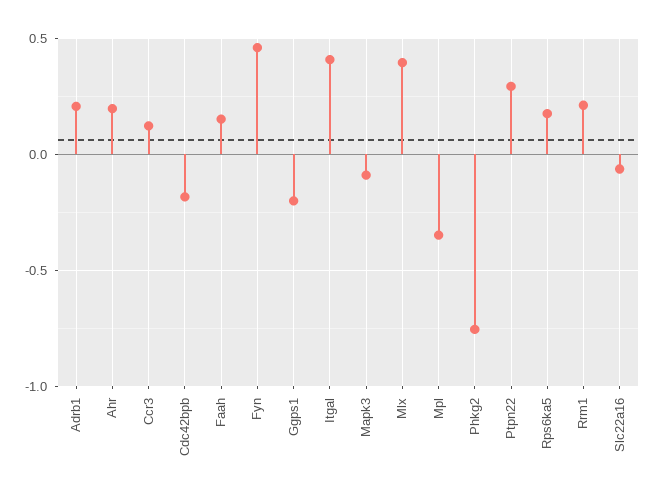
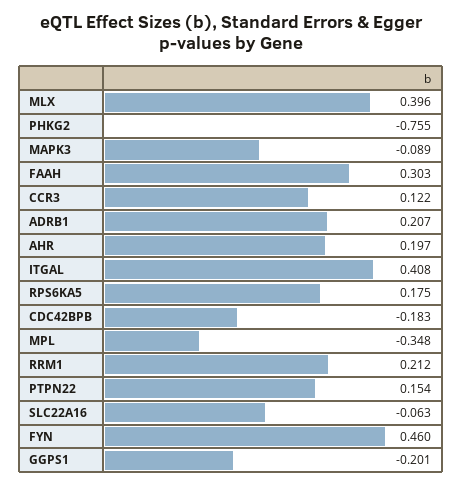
Faah: 0.15 -> 0.303
Ptpn22: 0.3 -> 0.154

